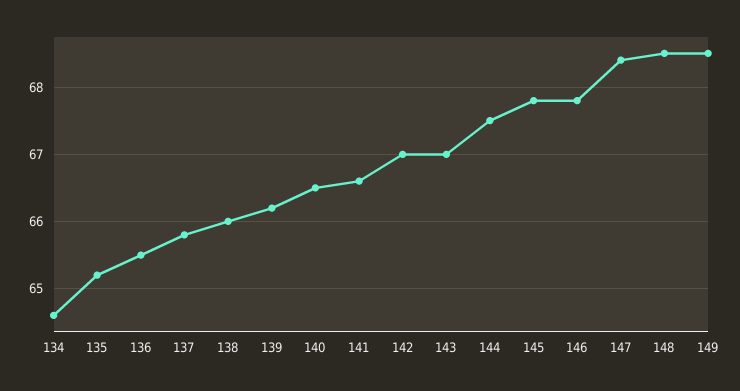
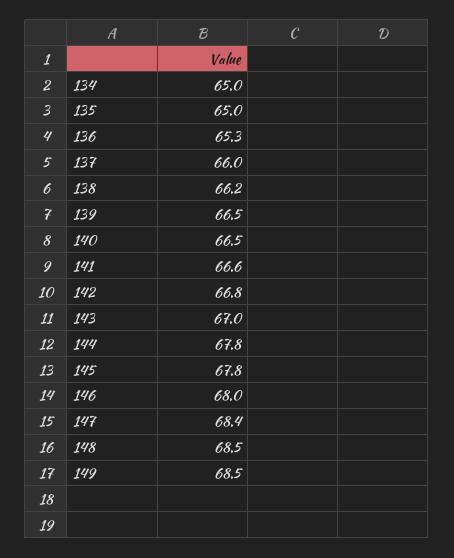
134: 64.6 -> 65
135: 65.2 -> 65
136: 65.5 -> 65.3
137: 65.8 -> 66
138: 66 -> 66.2
139: 66.2 -> 66.5
142: 67 -> 66.8
144: 67.5 -> 67.8
146: 67.8 -> 68

